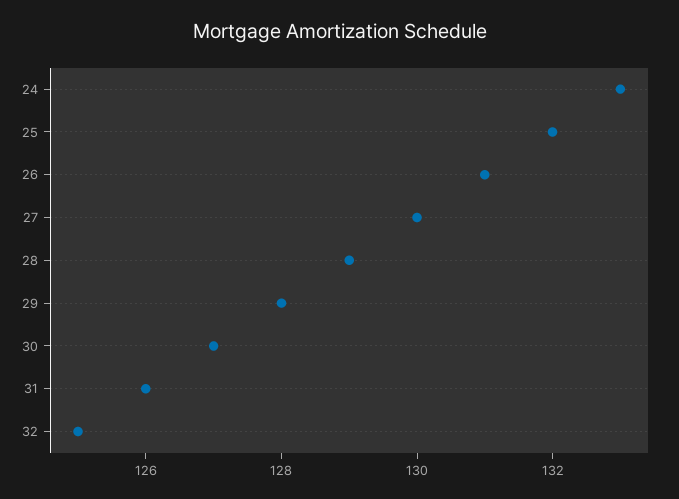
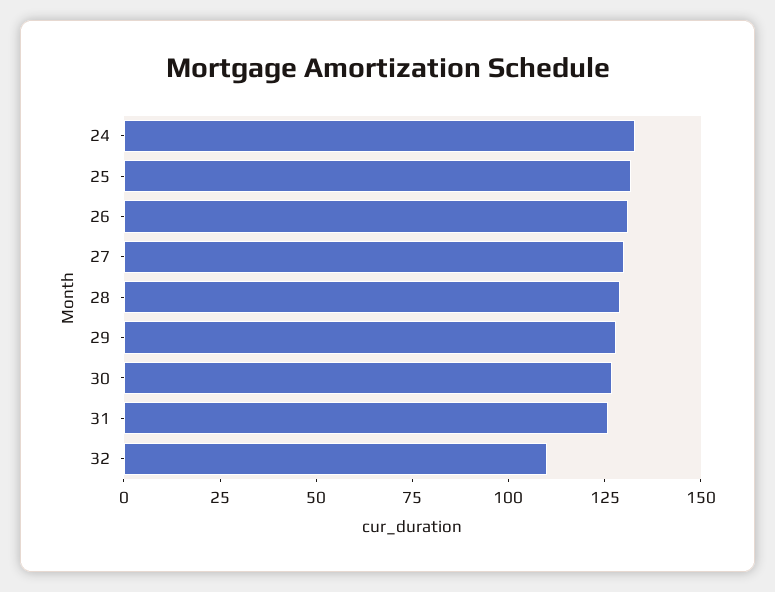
32: 125 -> 110

